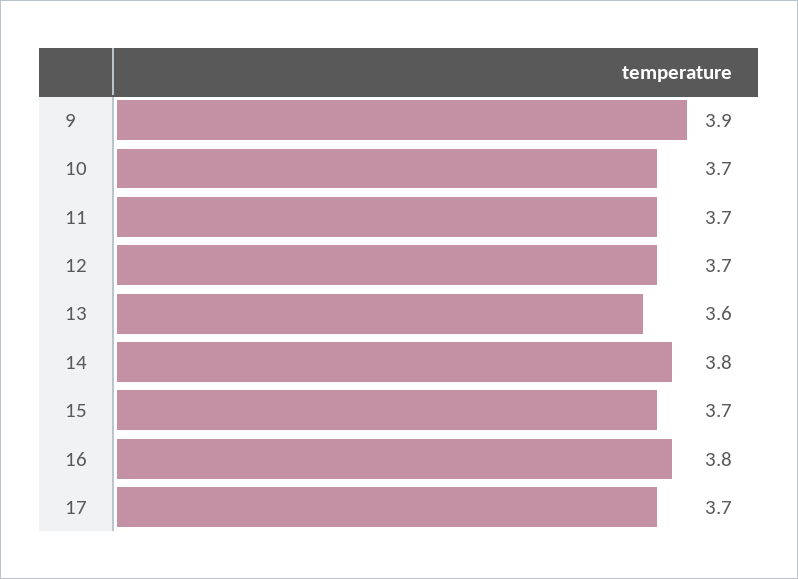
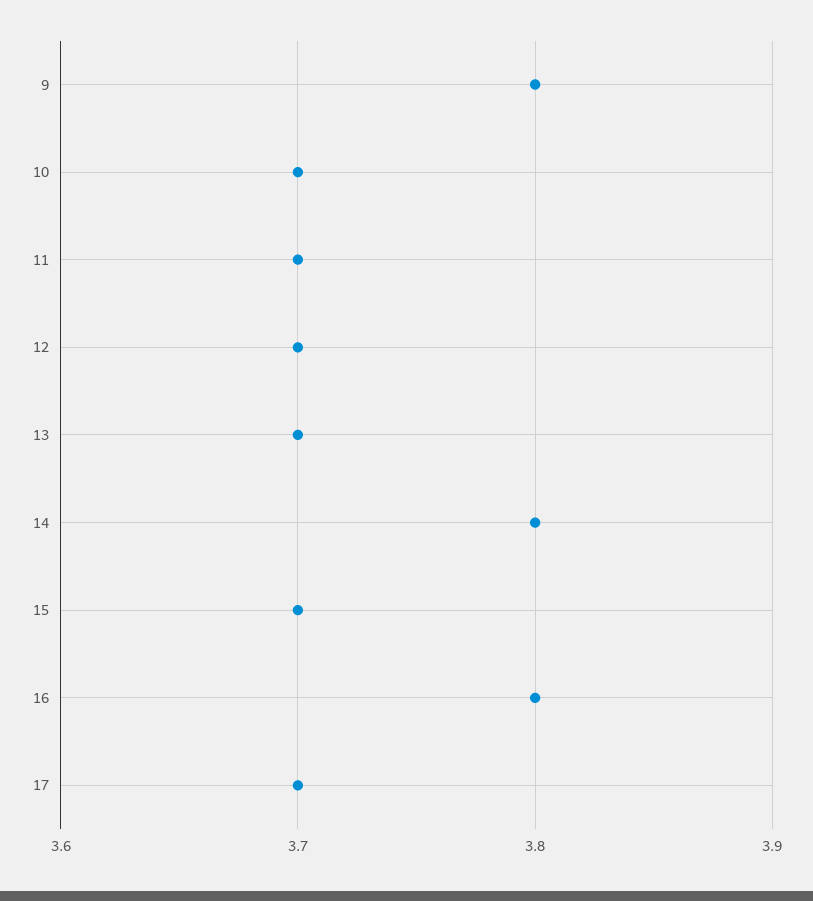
9: 3.9 -> 3.8
13: 3.6 -> 3.7

